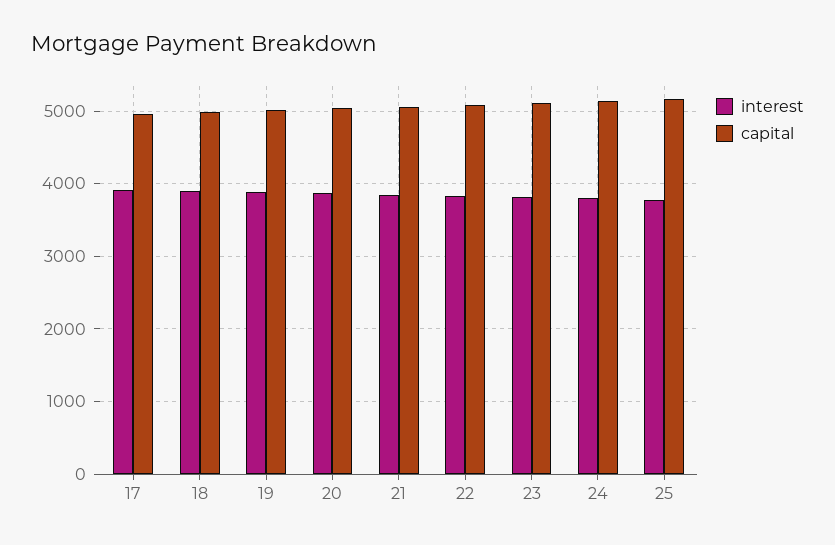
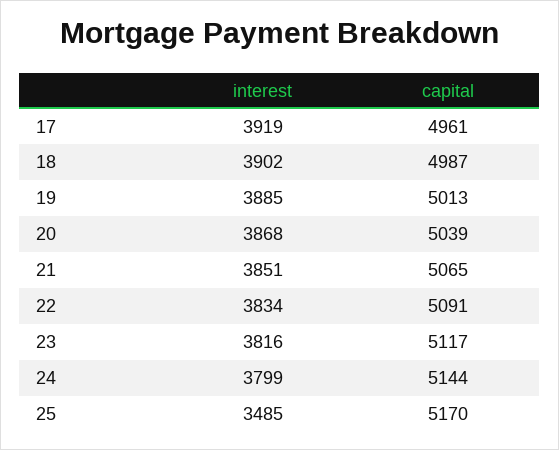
interest, 25: 3800 -> 3485

